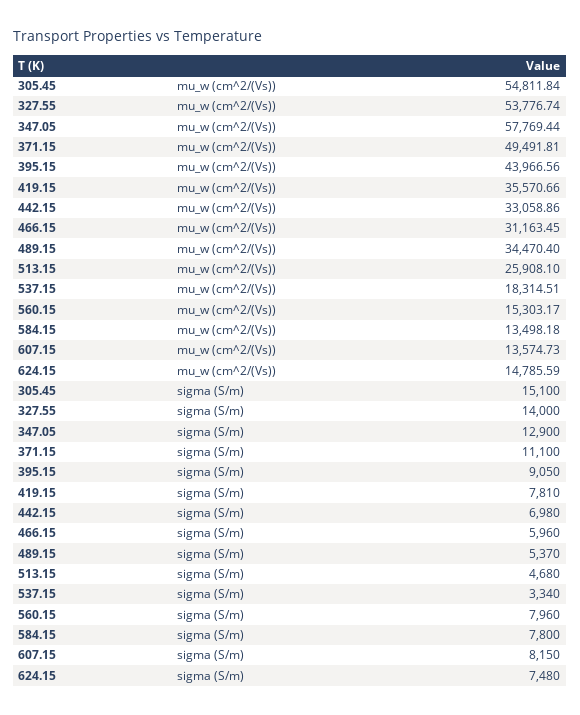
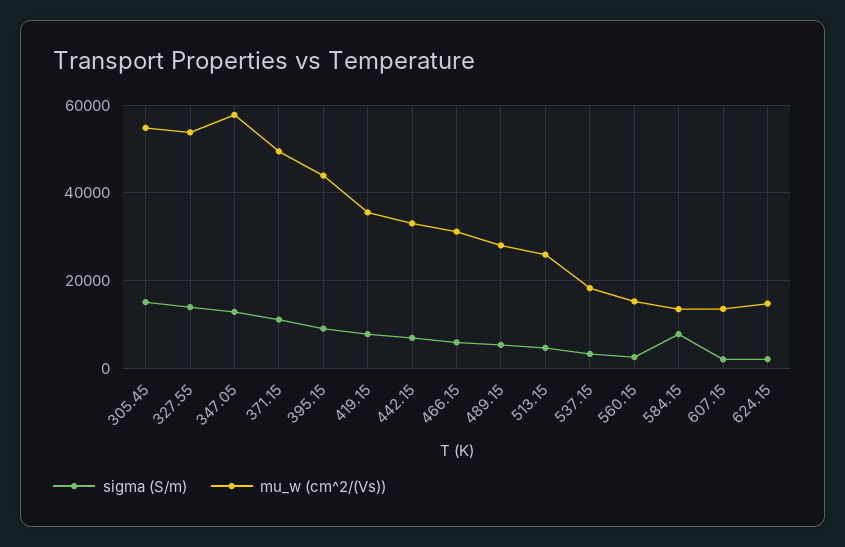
mu_w (cm^2/(Vs)), 489.15: 34470.4 -> 28000
sigma (S/m), 560.15: 7960 -> 2000
sigma (S/m), 607.15: 8150 -> 2000
sigma (S/m), 624.15: 7480 -> 2000

